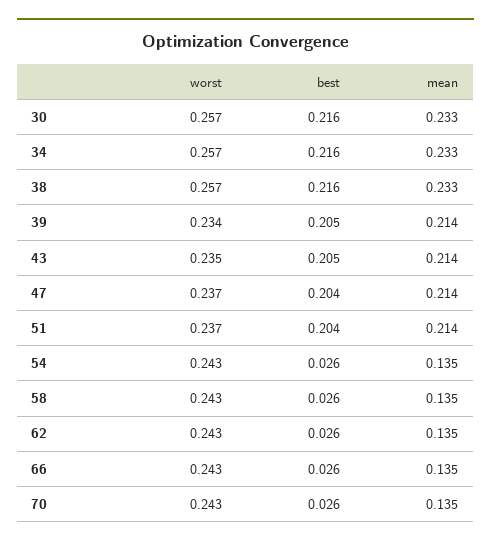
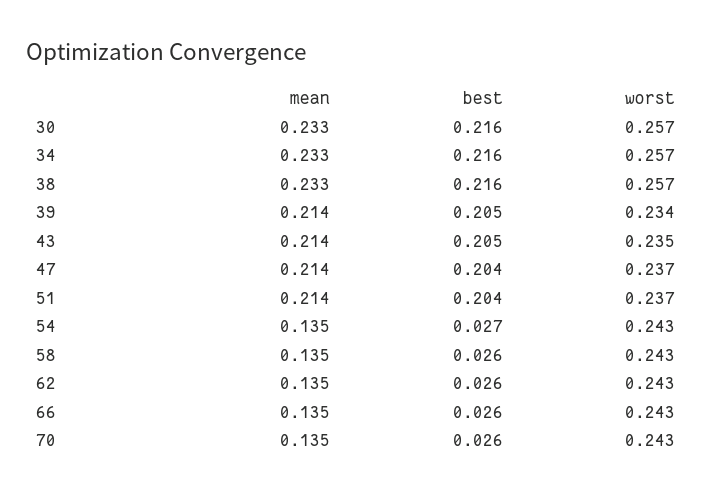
best, 54: 0.026 -> 0.027

